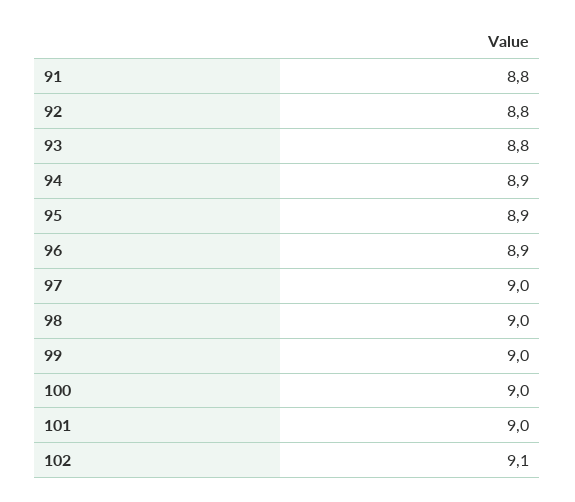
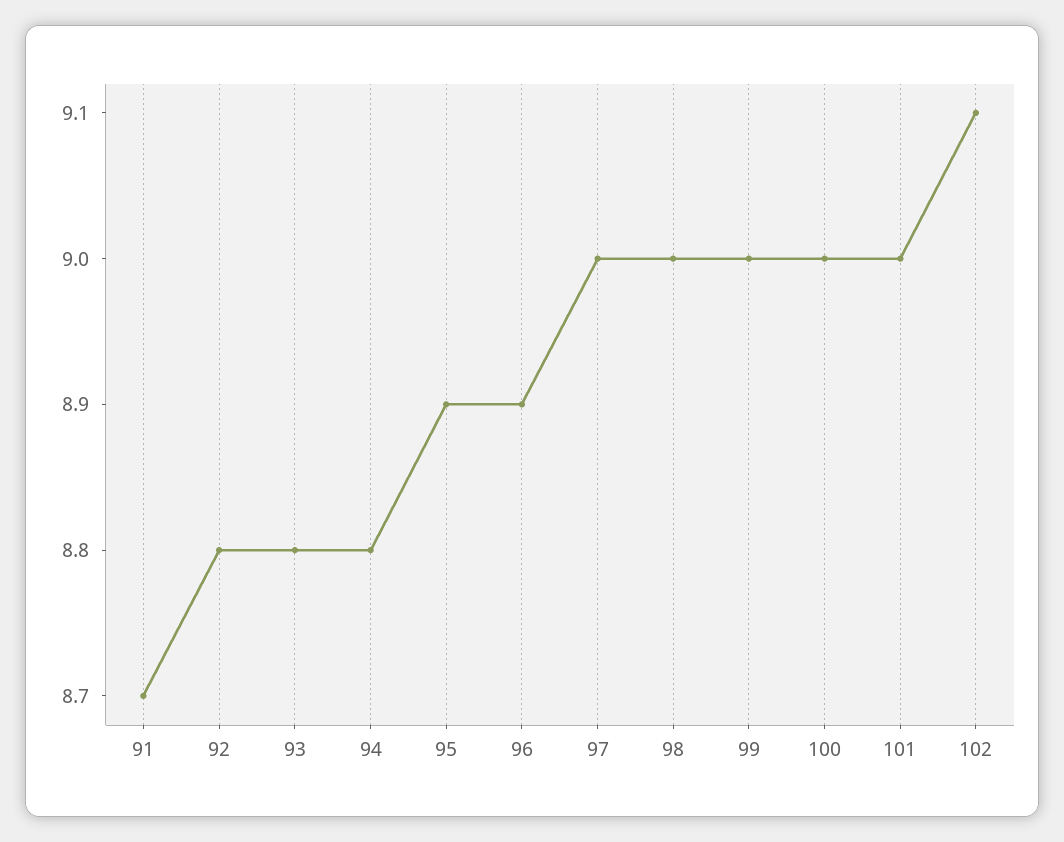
91: 8.8 -> 8.7
94: 8.9 -> 8.8

